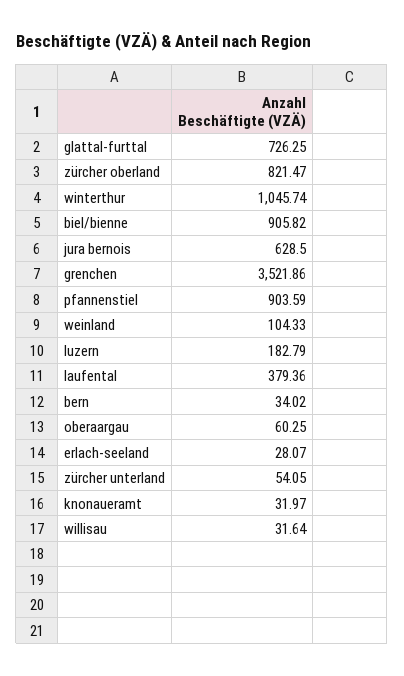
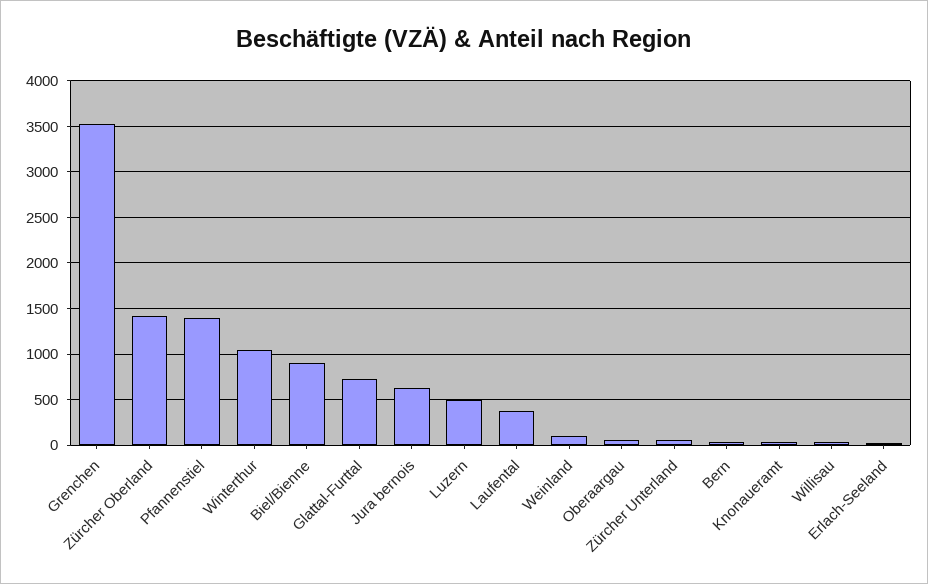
zürcher oberland: 821.47 -> 1400
pfannenstiel: 903.59 -> 1400
luzern: 182.79 -> 500

